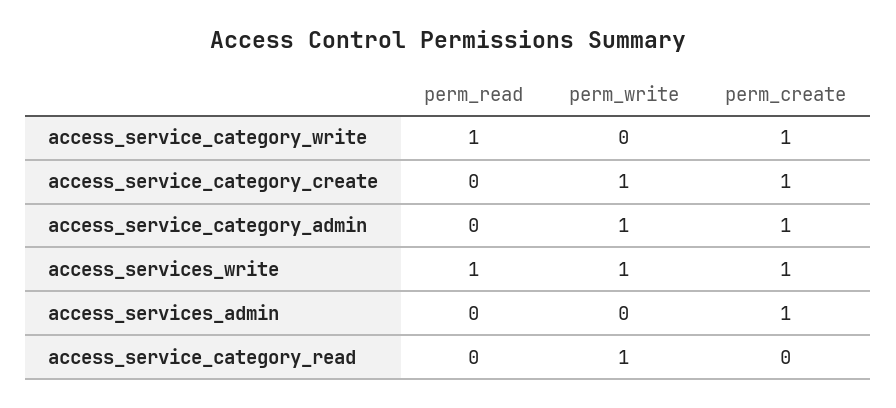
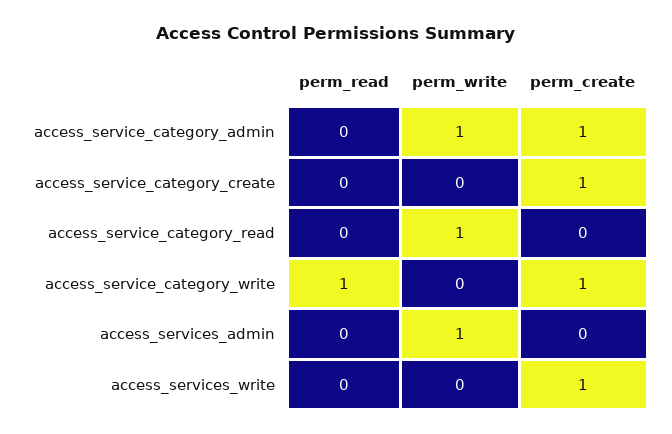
perm_write, access_service_category_create: 1 -> 0
perm_read, access_services_write: 1 -> 0
perm_write, access_services_write: 1 -> 0
perm_write, access_services_admin: 0 -> 1
perm_create, access_services_admin: 1 -> 0

